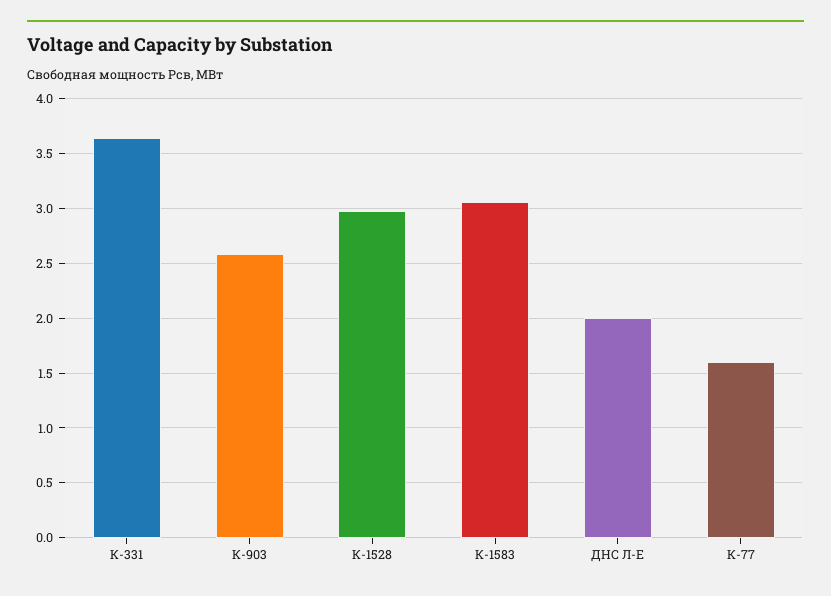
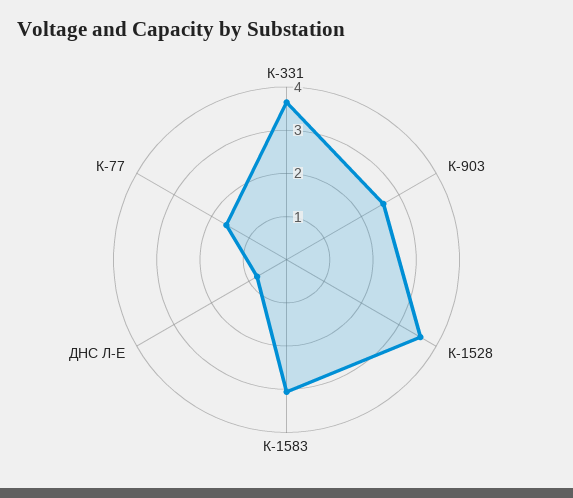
К-1528: 3 -> 3.6
ДНС Л-Е: 2 -> 0.8

